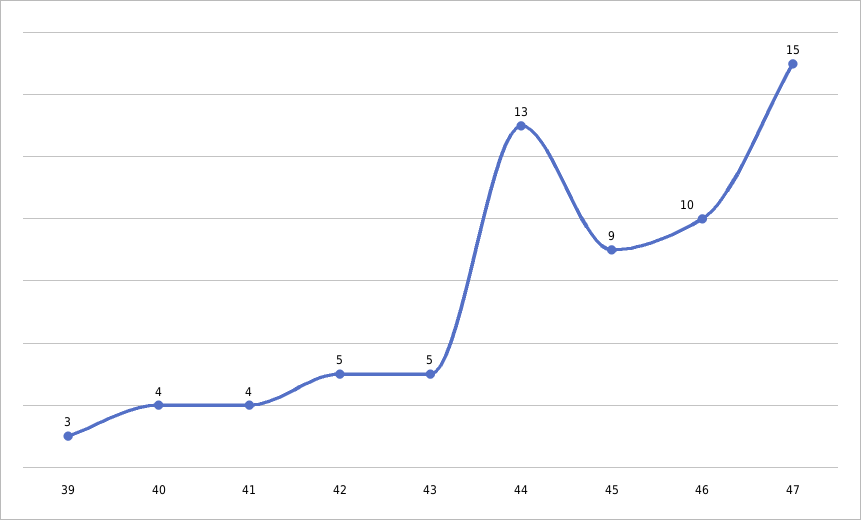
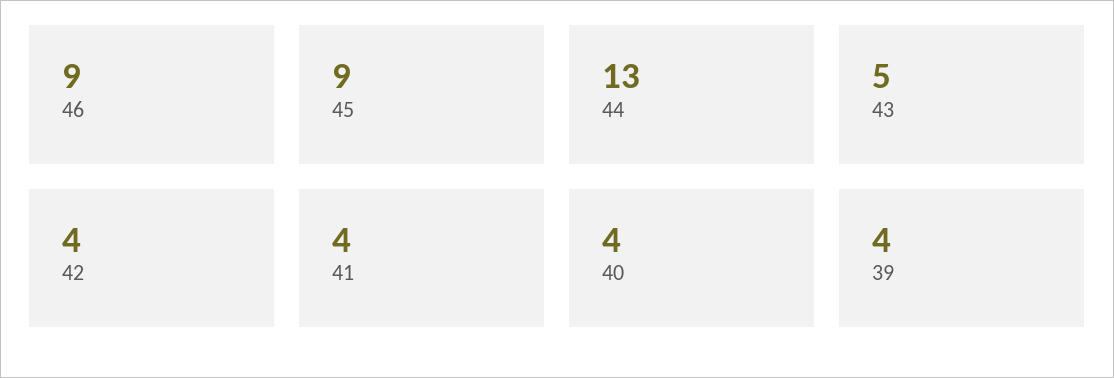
39: 3 -> 4
42: 5 -> 4
46: 10 -> 9
47: 15 -> none

